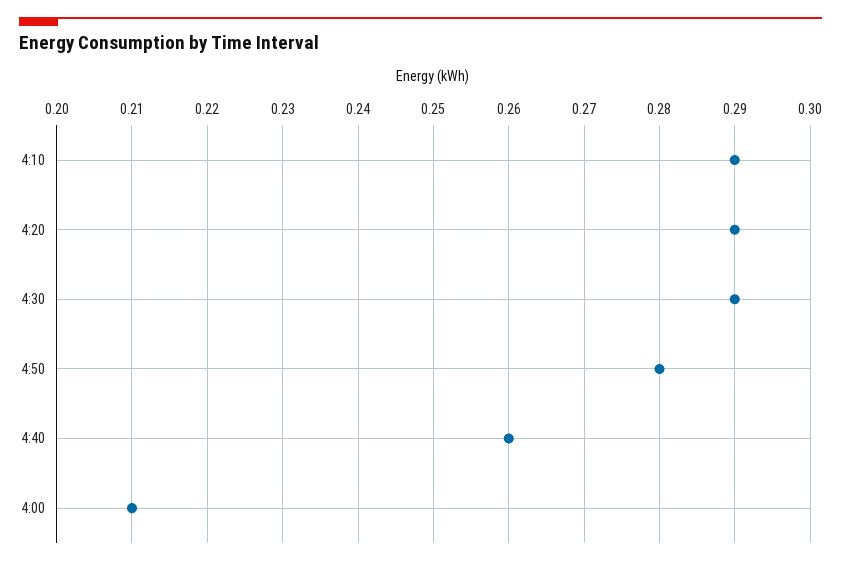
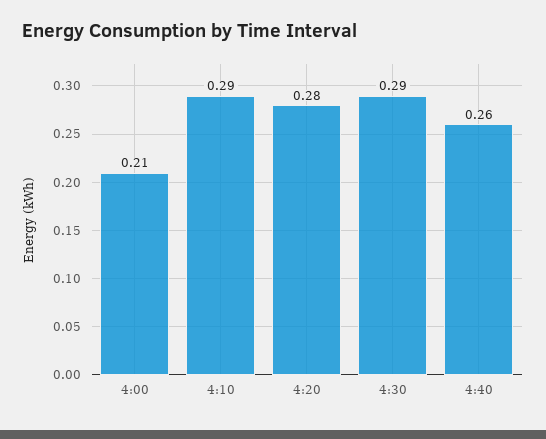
4:20: 0.29 -> 0.28
4:50: 0.28 -> none

